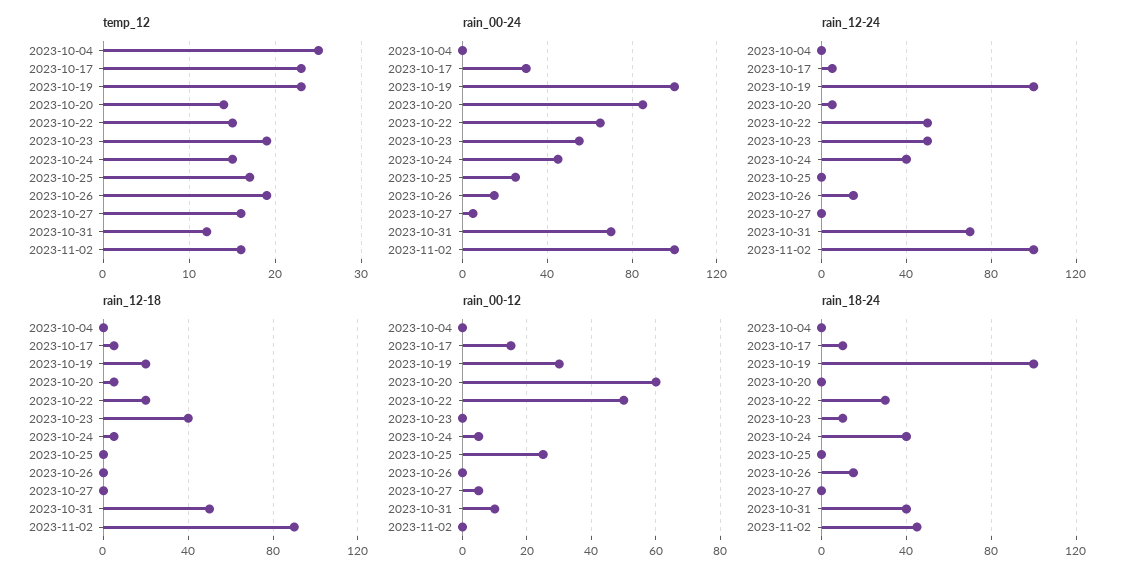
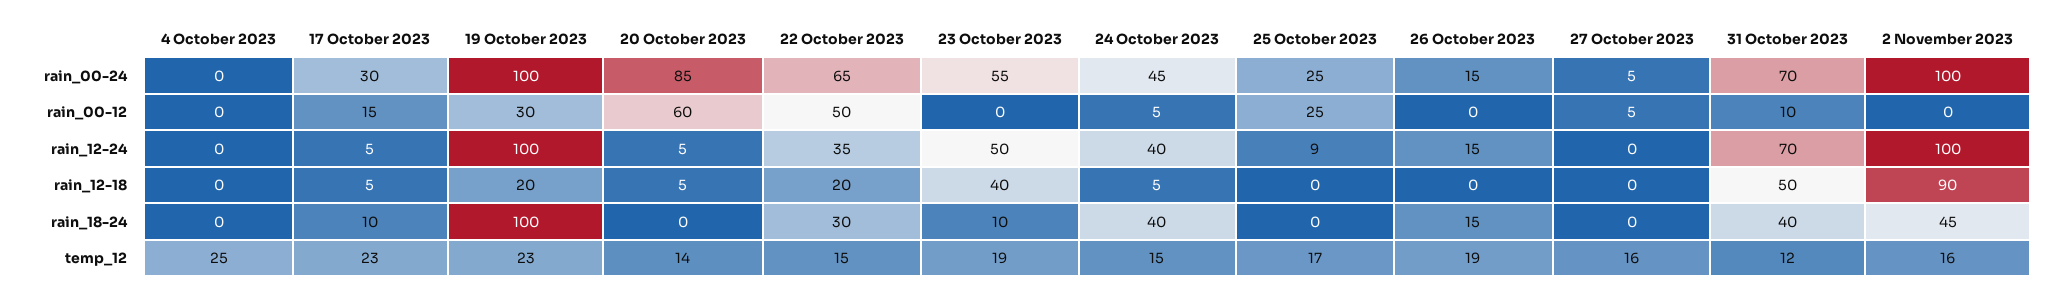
rain_12-24, 2023-10-22: 50 -> 35
rain_12-24, 2023-10-25: 0 -> 9

